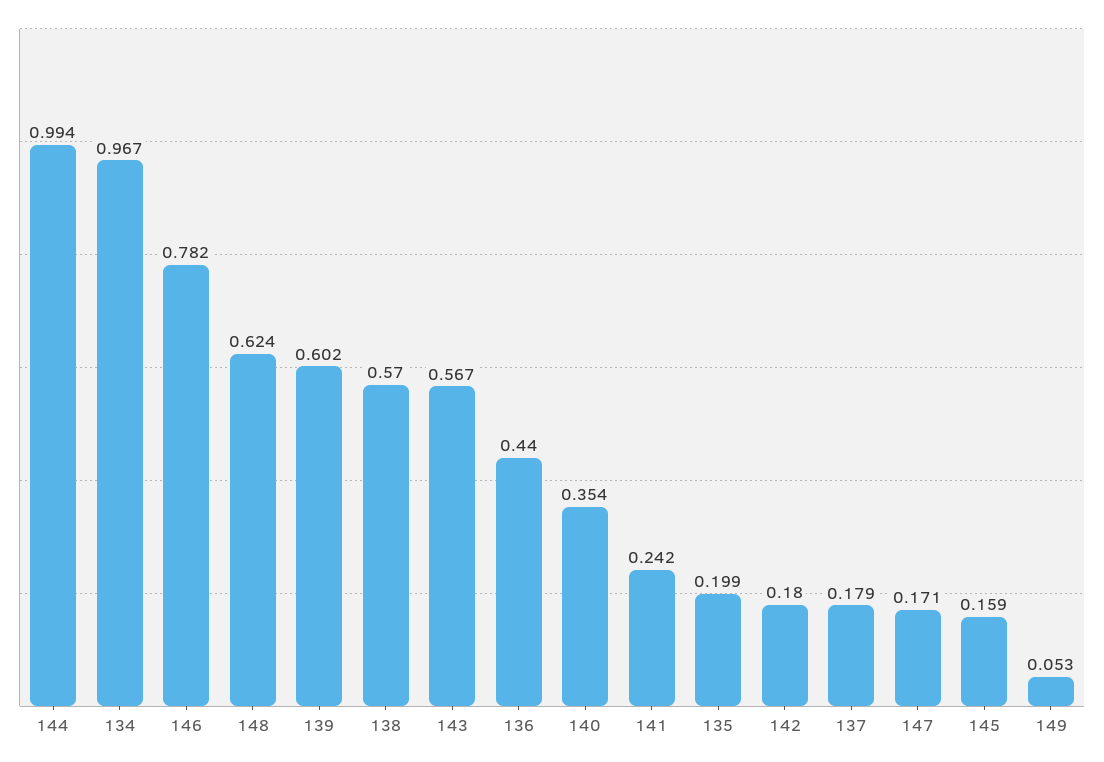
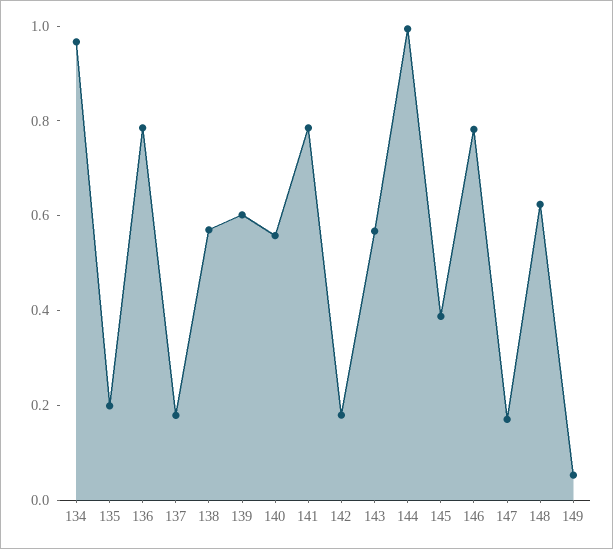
136: 0.44 -> 0.8
140: 0.354 -> 0.55
141: 0.242 -> 0.8
145: 0.159 -> 0.4

